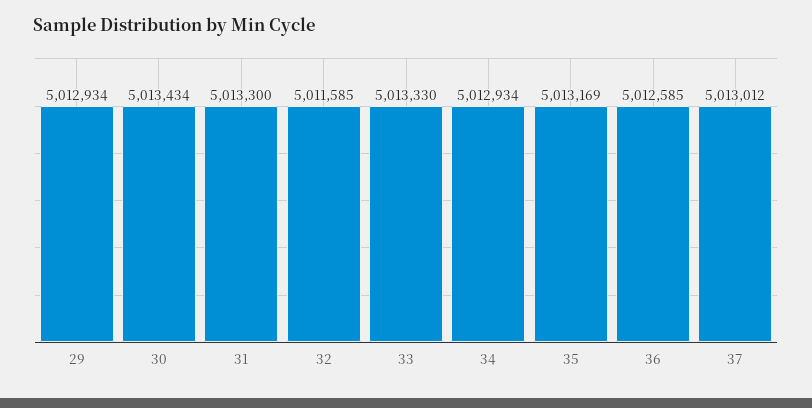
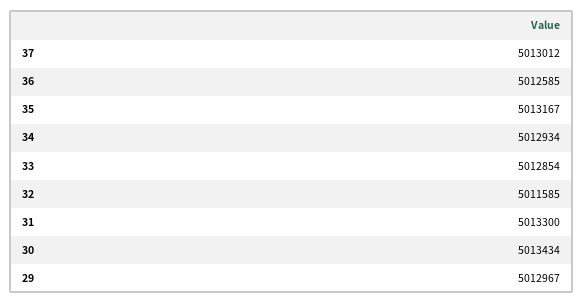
29: 5012934 -> 5012967
33: 5013330 -> 5012854
35: 5013169 -> 5013167

